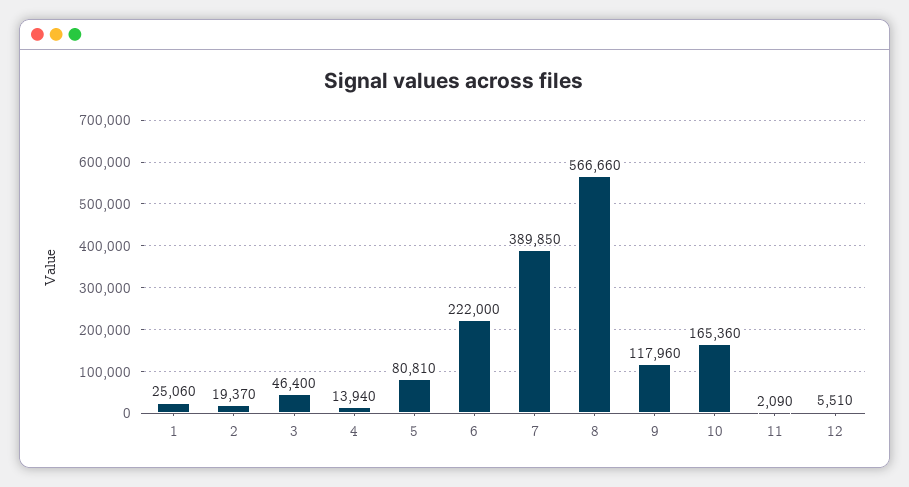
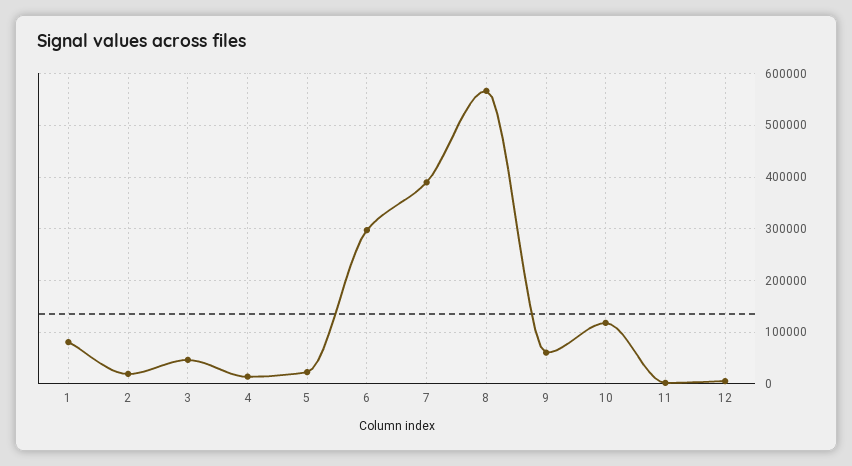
1: 25060 -> 80000
5: 80810 -> 20000
6: 222000 -> 300000
9: 117960 -> 60000
10: 165360 -> 120000

